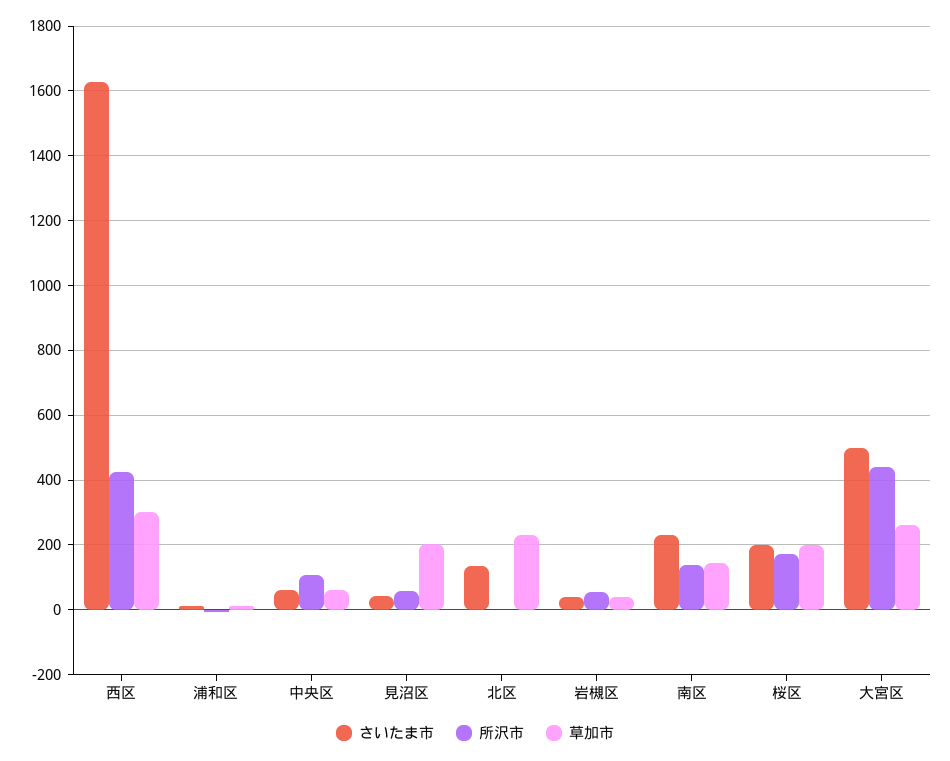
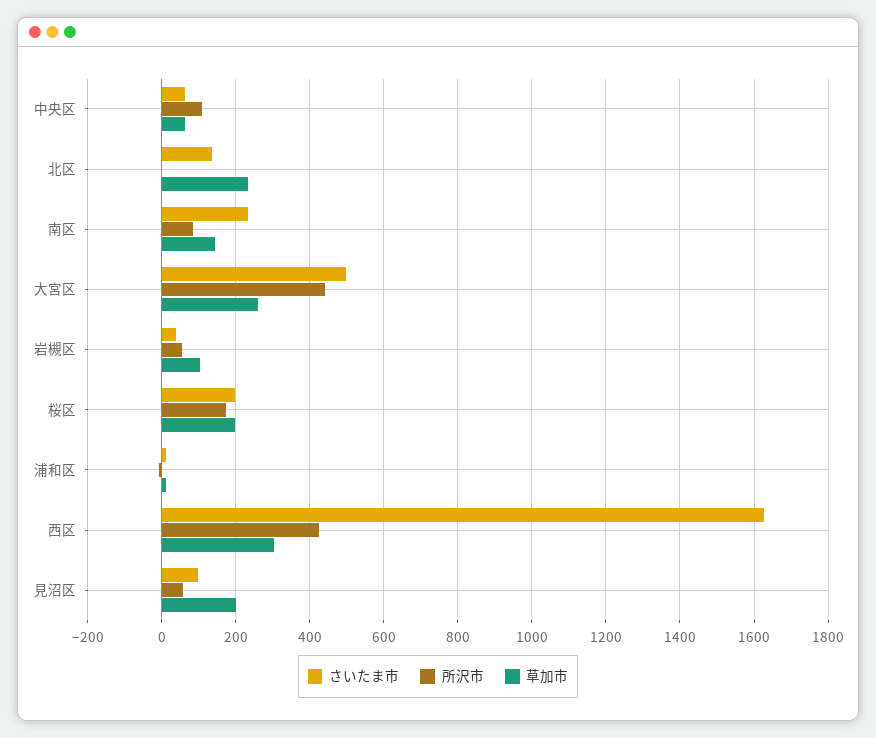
さいたま市, 見沼区: 40 -> 100
草加市, 岩槻区: 40 -> 100
所沢市, 南区: 140 -> 80

